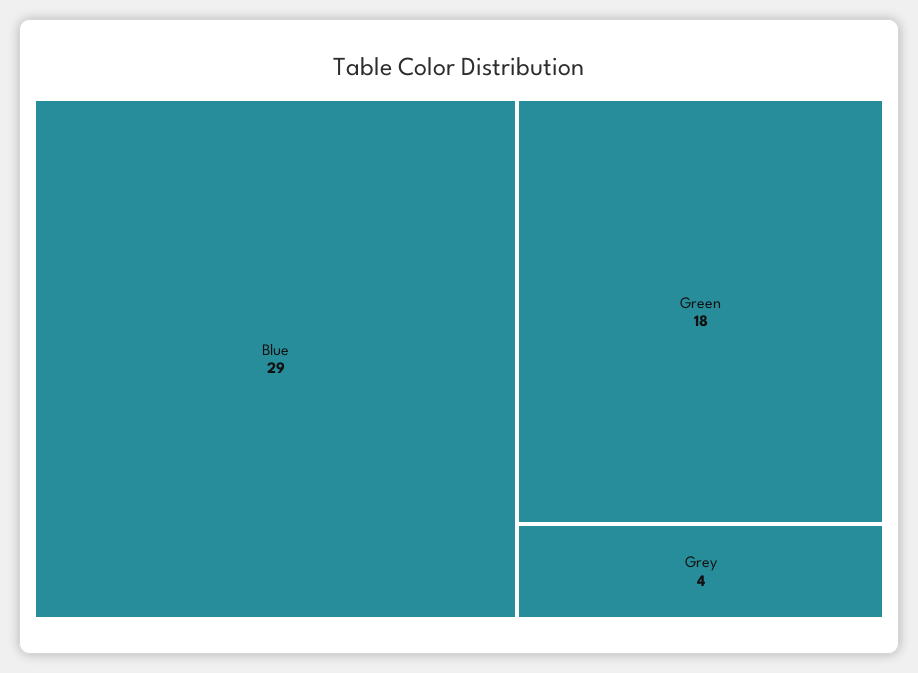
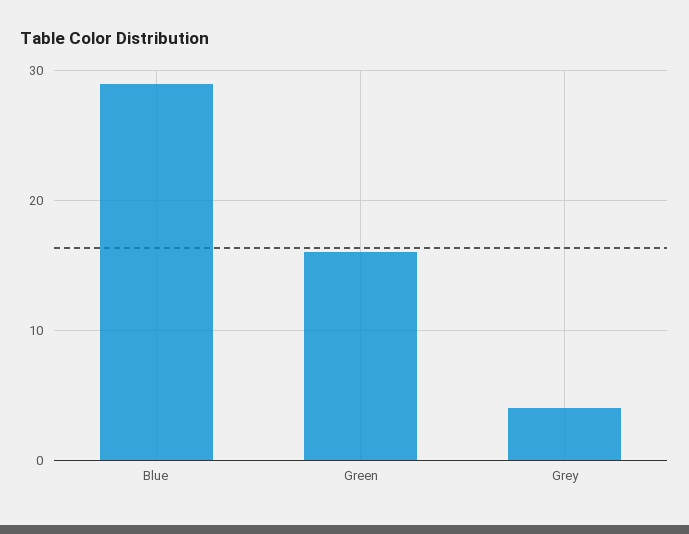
Green: 18 -> 16

